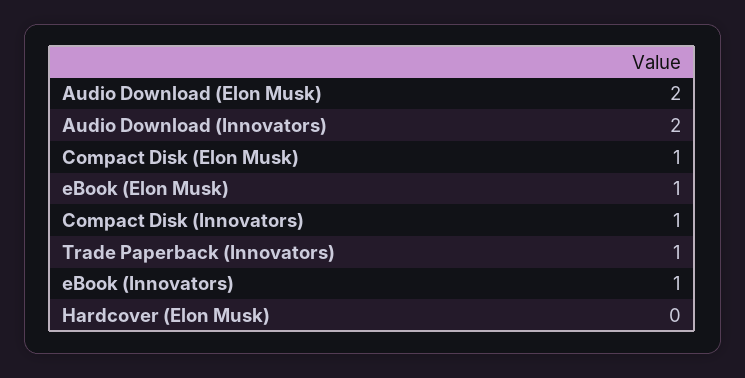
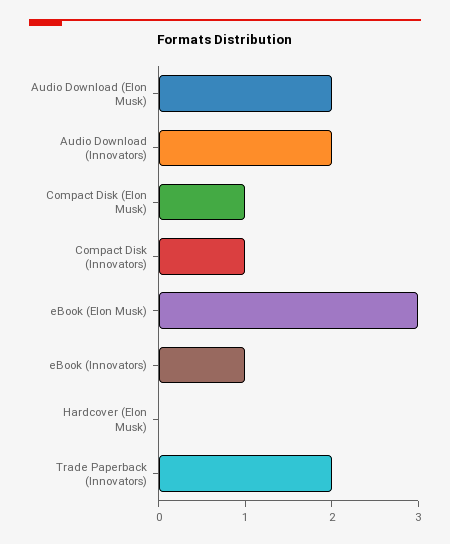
eBook (Elon Musk): 1 -> 3
Trade Paperback (Innovators): 1 -> 2

